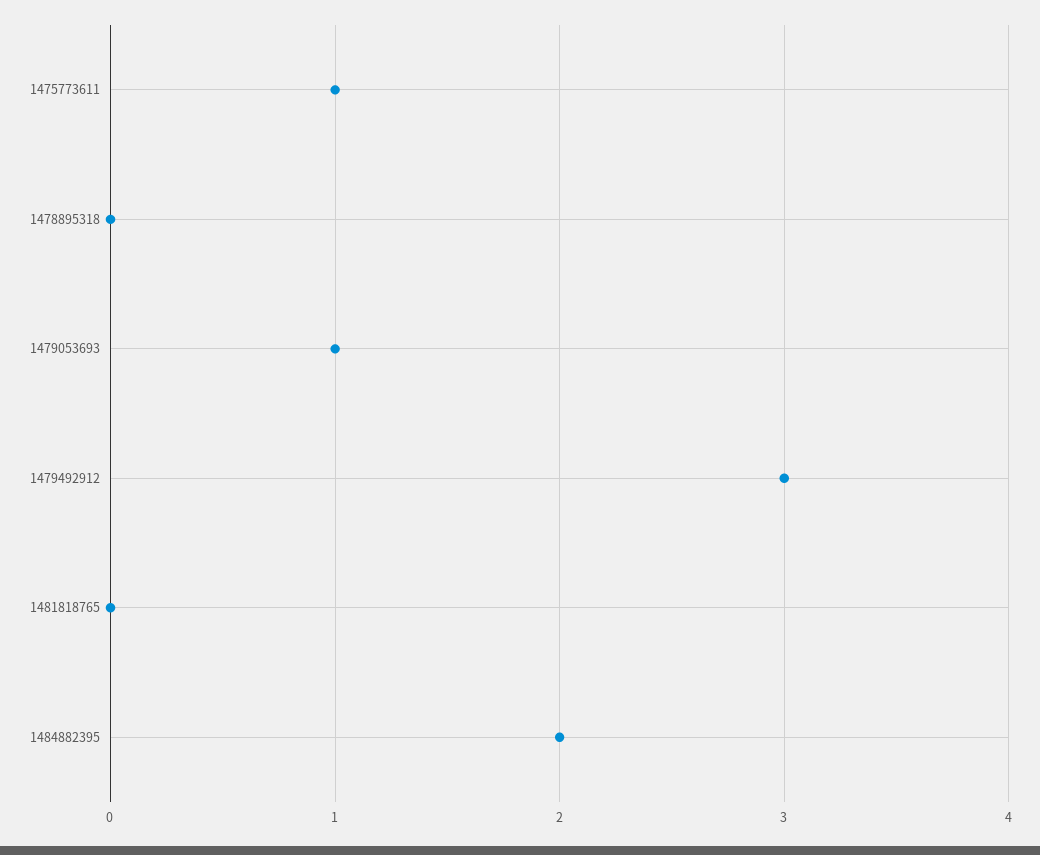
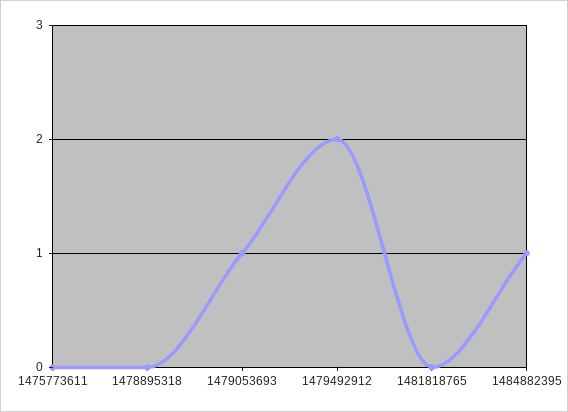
1475773611: 1 -> 0
1479492912: 3 -> 2
1484882395: 2 -> 1

